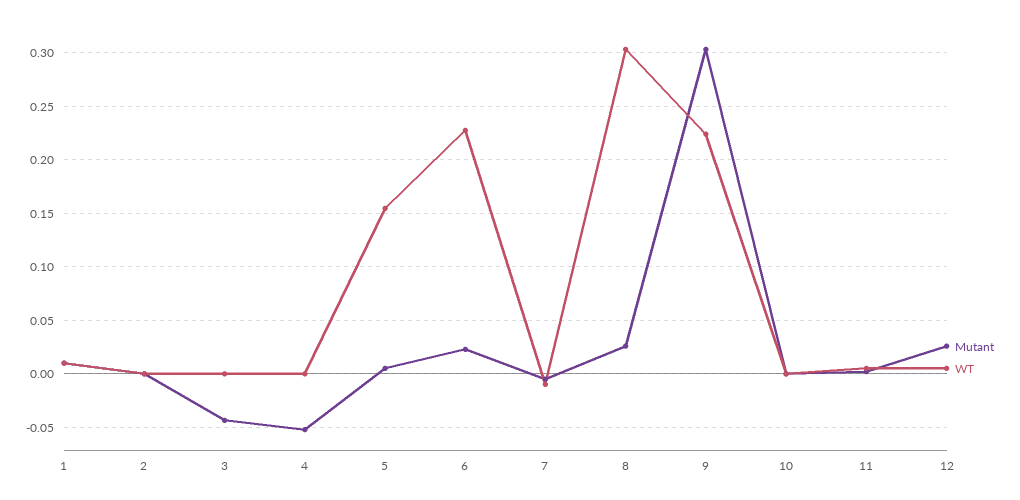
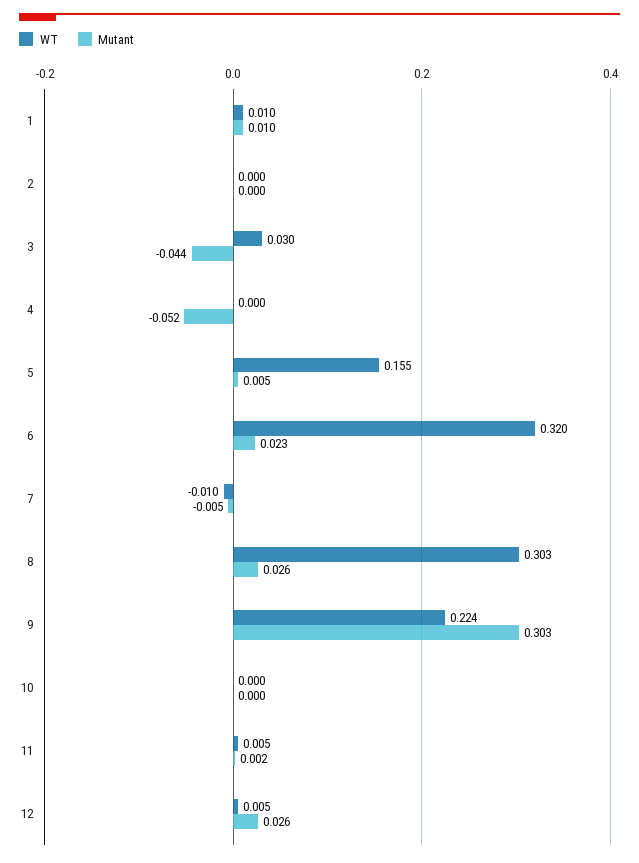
WT, 3: 0 -> 0.03
WT, 6: 0.23 -> 0.32

